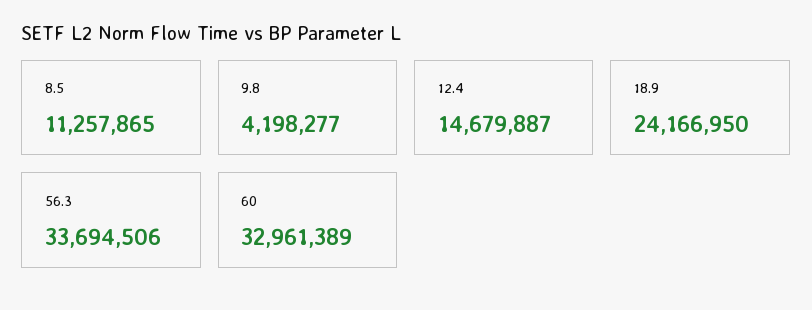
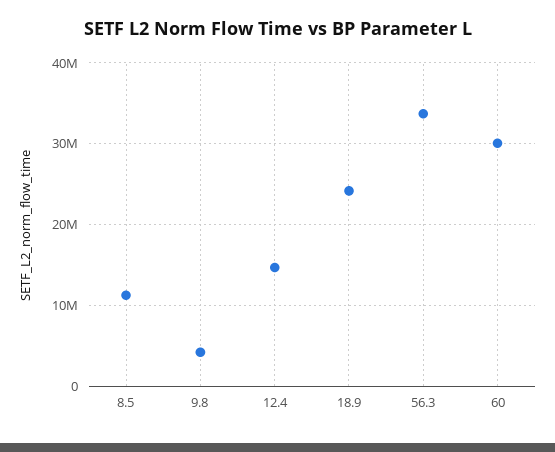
60: 32961389 -> 30000000

